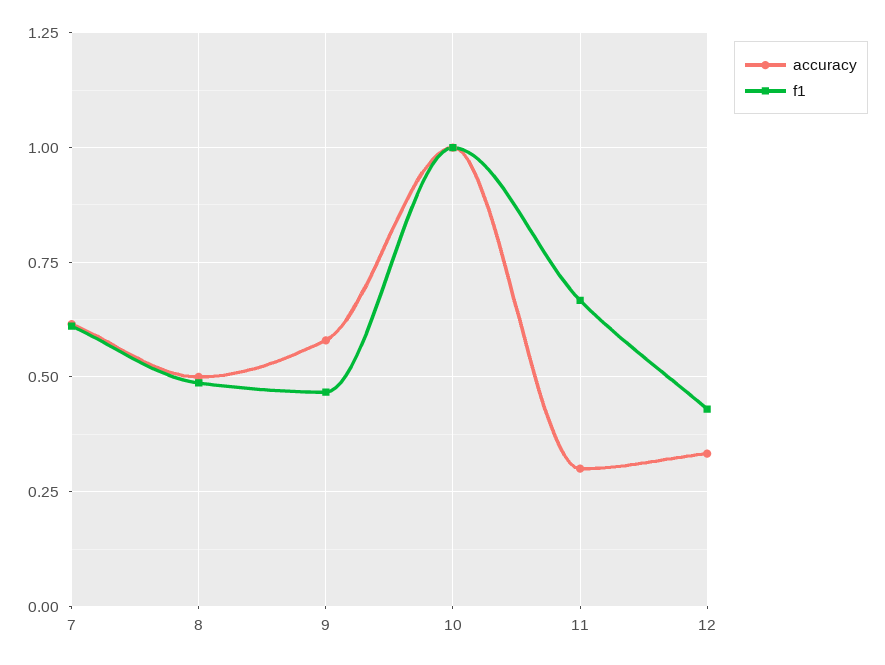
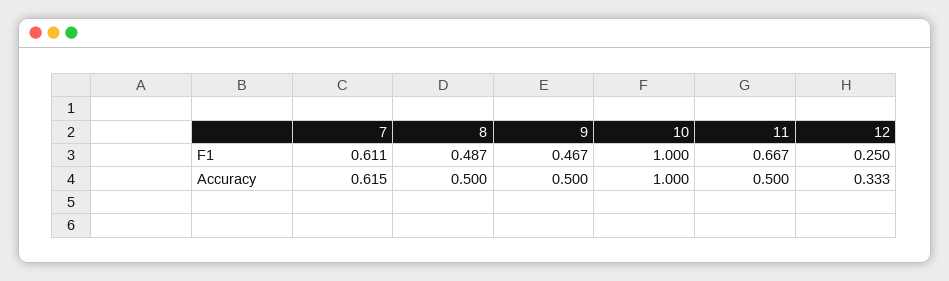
accuracy, 9: 0.575 -> 0.5
accuracy, 11: 0.3 -> 0.5
f1, 12: 0.425 -> 0.25

